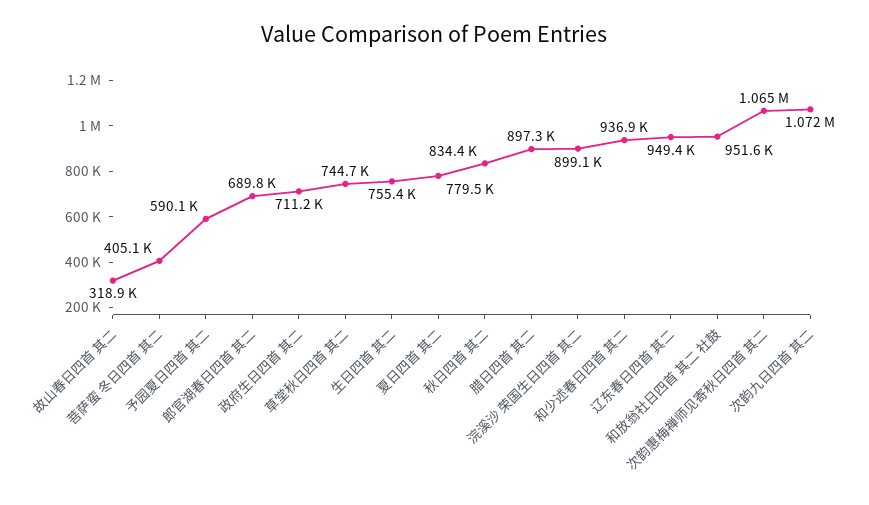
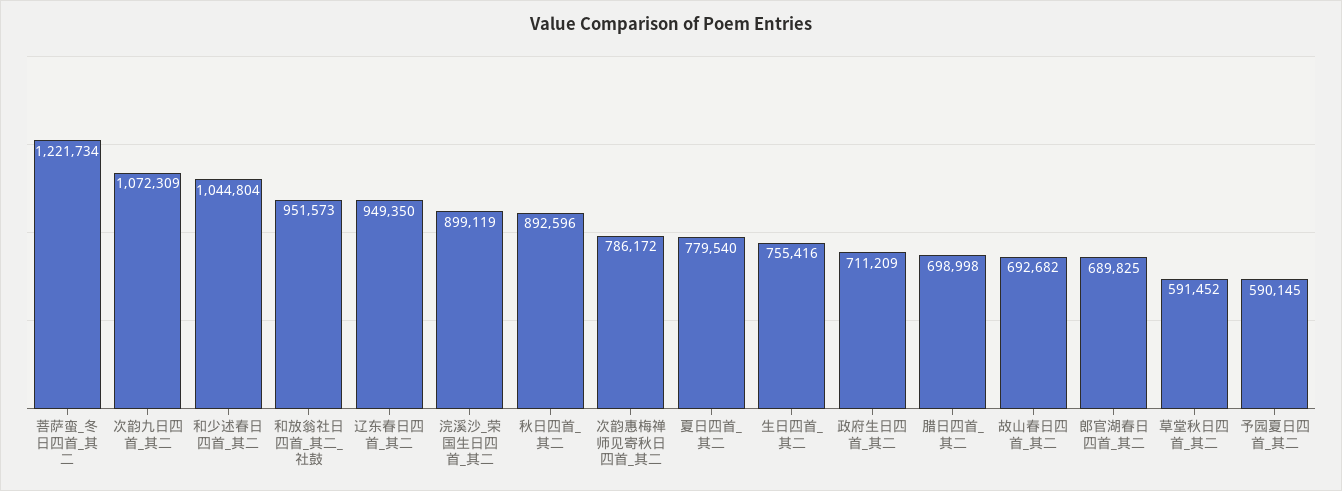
故山春日四首 其二: 318900 -> 692682
菩萨蛮 冬日四首 其二: 405100 -> 1221734
草堂秋日四首 其二: 744700 -> 591452
秋日四首 其二: 834400 -> 892596
腊日四首 其二: 897300 -> 698998
和少述春日四首 其二: 936900 -> 1044804
次韵惠梅禅师见寄秋日四首 其二: 1065000 -> 786172

